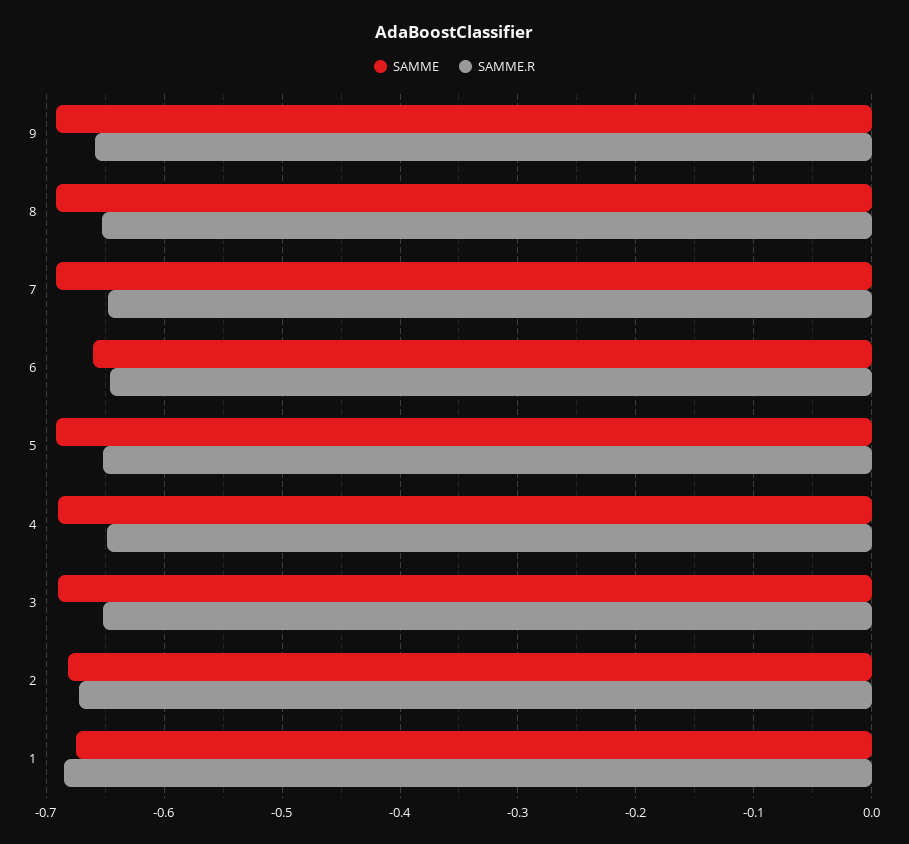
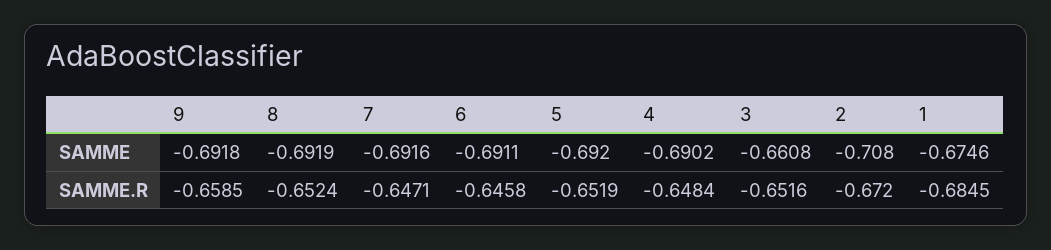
SAMME, 6: -0.66 -> -0.6911
SAMME, 3: -0.69 -> -0.6608
SAMME, 2: -0.68 -> -0.708

